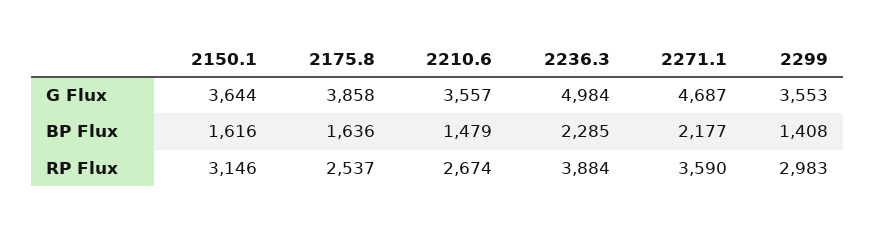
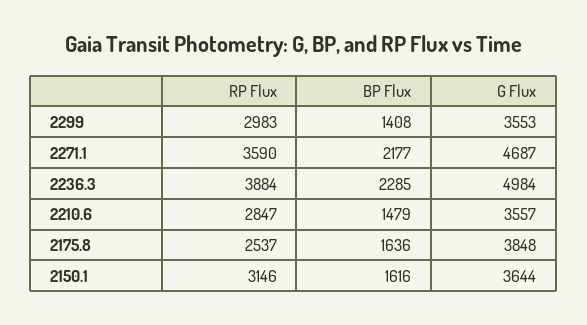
2175.8, G Flux: 3858 -> 3848
2210.6, RP Flux: 2674 -> 2847

